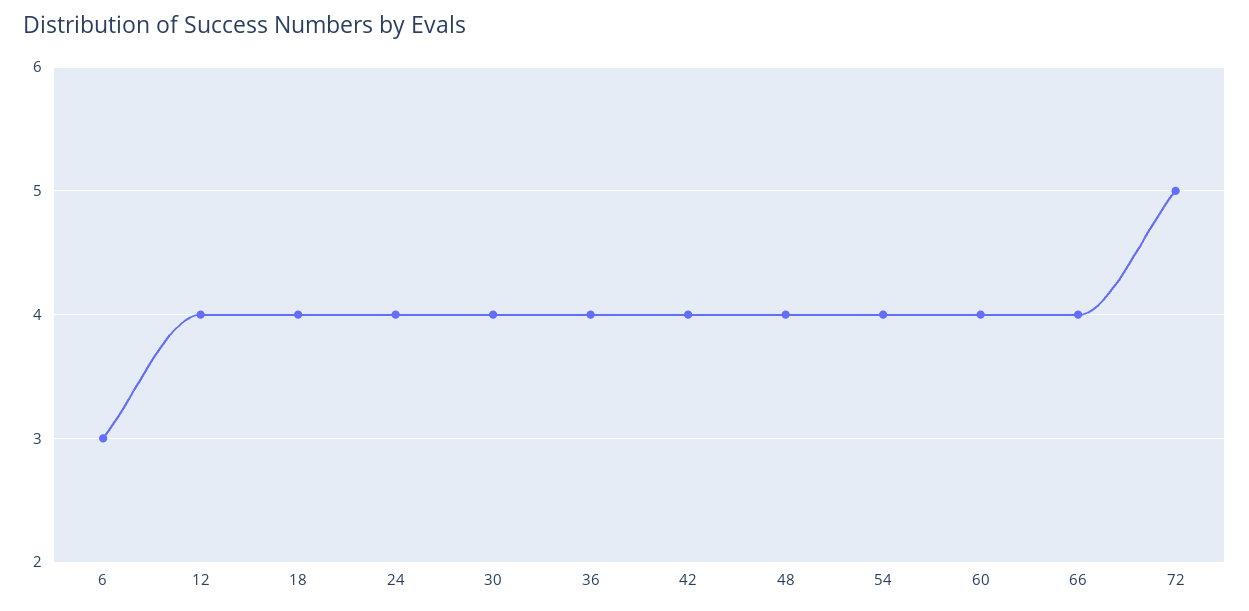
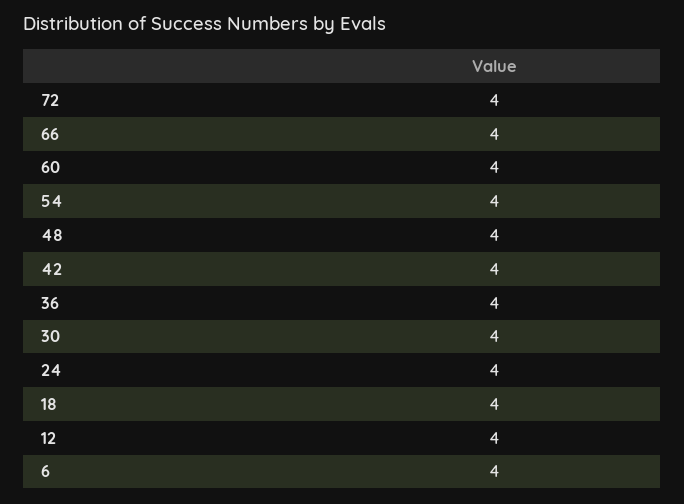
6: 3 -> 4
72: 5 -> 4

